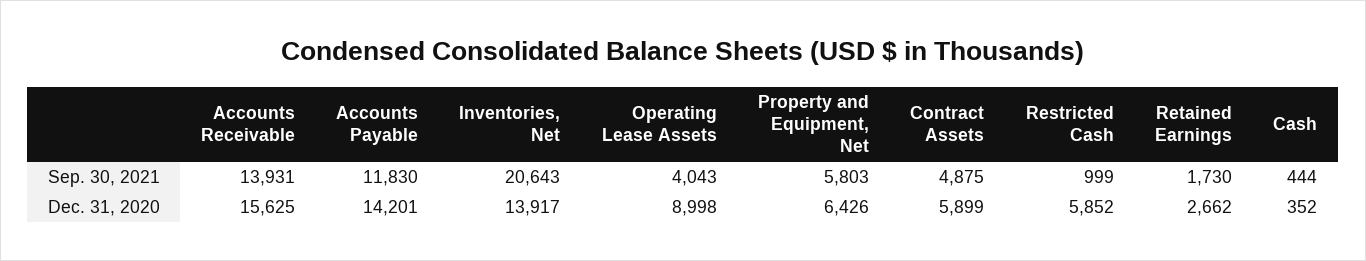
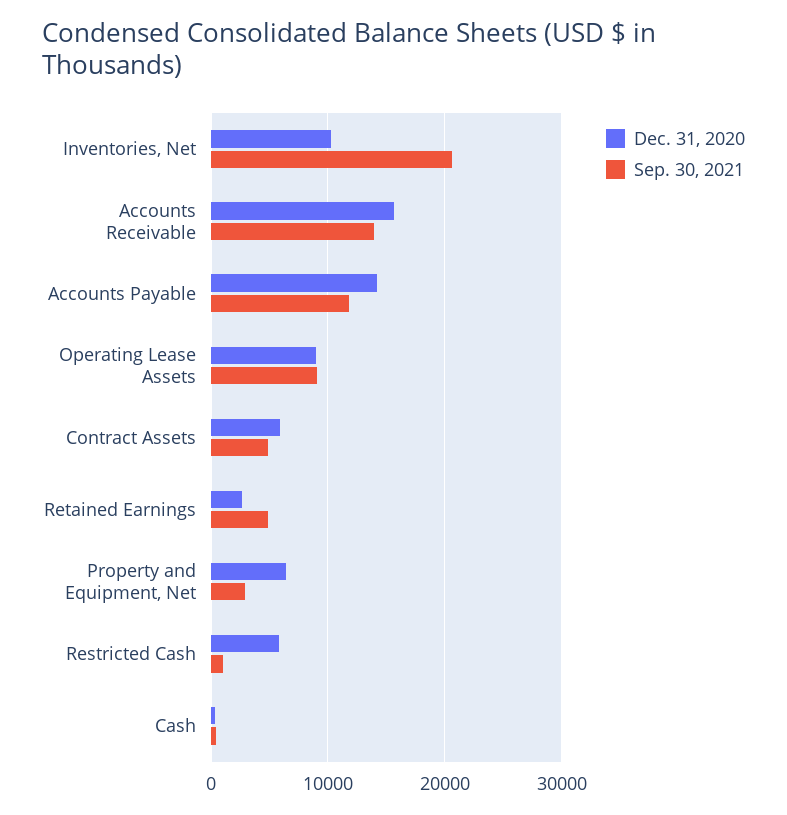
Sep. 30, 2021, Operating Lease Assets: 4043 -> 9000
Sep. 30, 2021, Property and Equipment, Net: 5803 -> 3000
Sep. 30, 2021, Retained Earnings: 1730 -> 5000
Dec. 31, 2020, Inventories, Net: 13917 -> 10000

